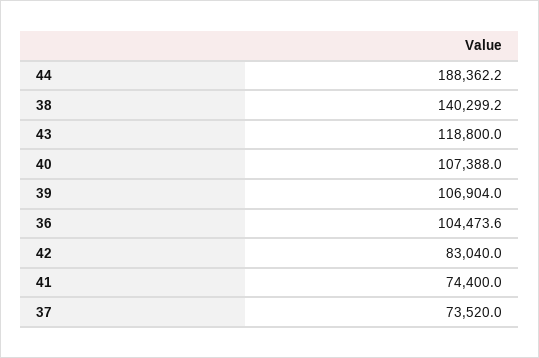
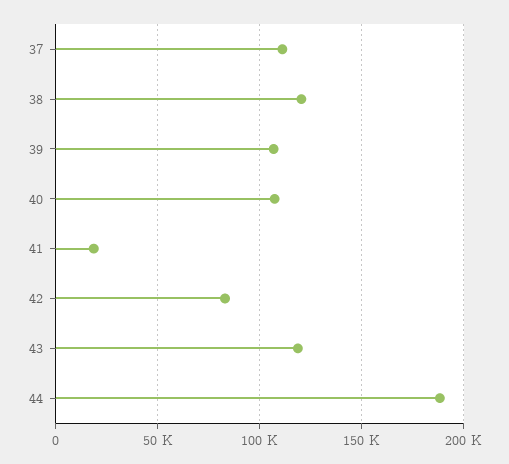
38: 140299.2 -> 120000
36: 104473.6 -> none
41: 74400 -> 20000
37: 73520 -> 110000

